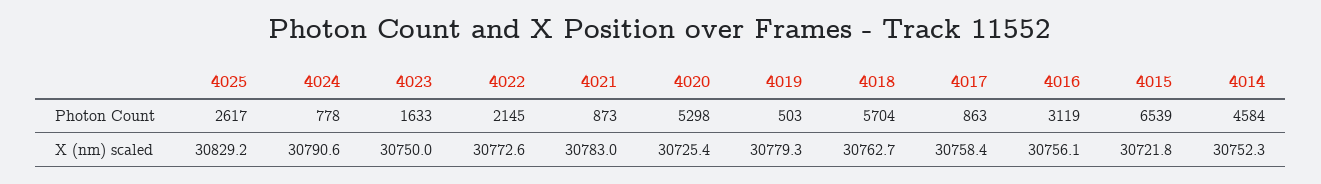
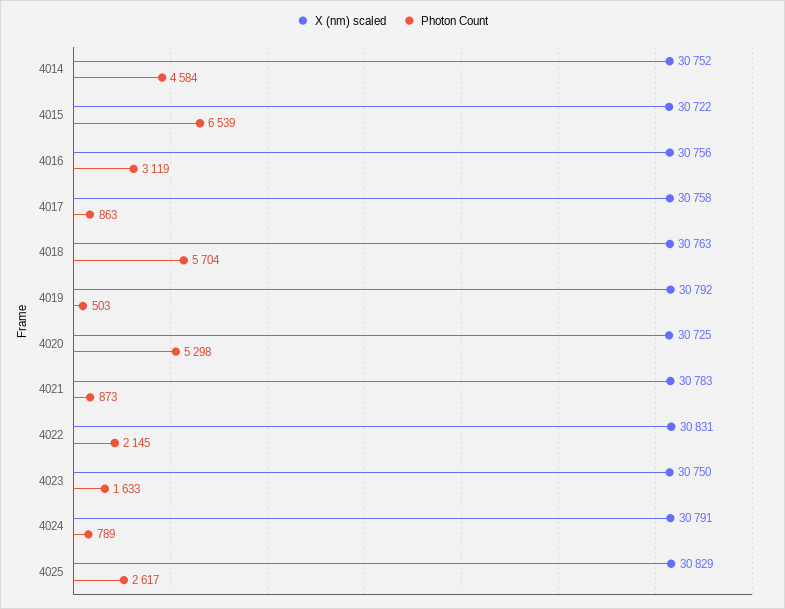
Photon Count, 4024: 778 -> 789
X (nm) scaled, 4022: 30772.6 -> 30831
X (nm) scaled, 4019: 30779.3 -> 30792

